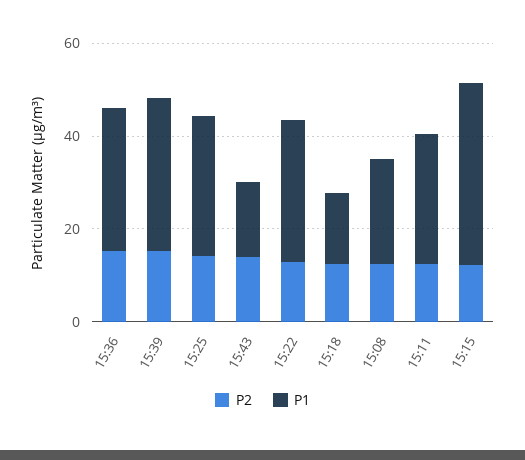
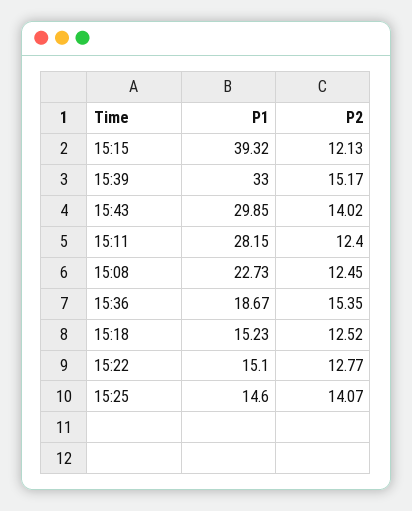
P1, 15:36: 30 -> 18.67
P1, 15:25: 30 -> 14.6
P1, 15:43: 15 -> 29.85
P1, 15:22: 30 -> 15.1

